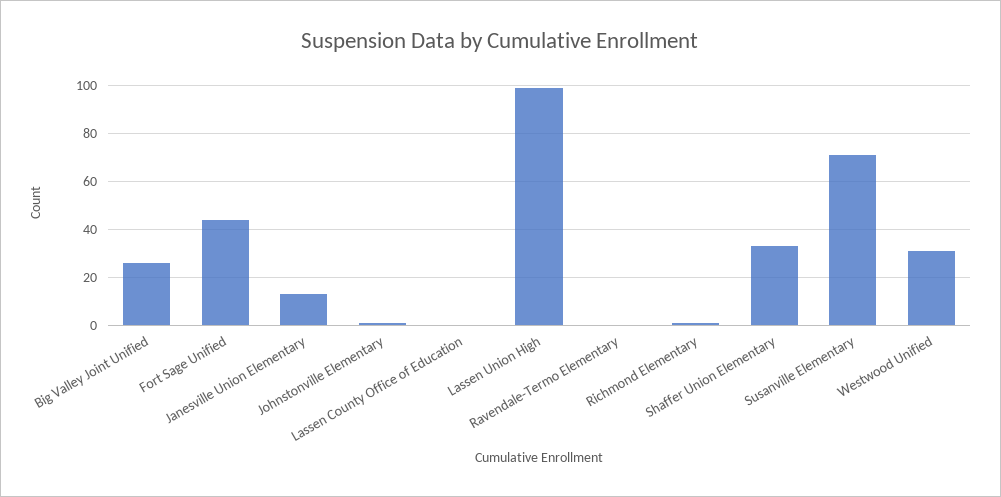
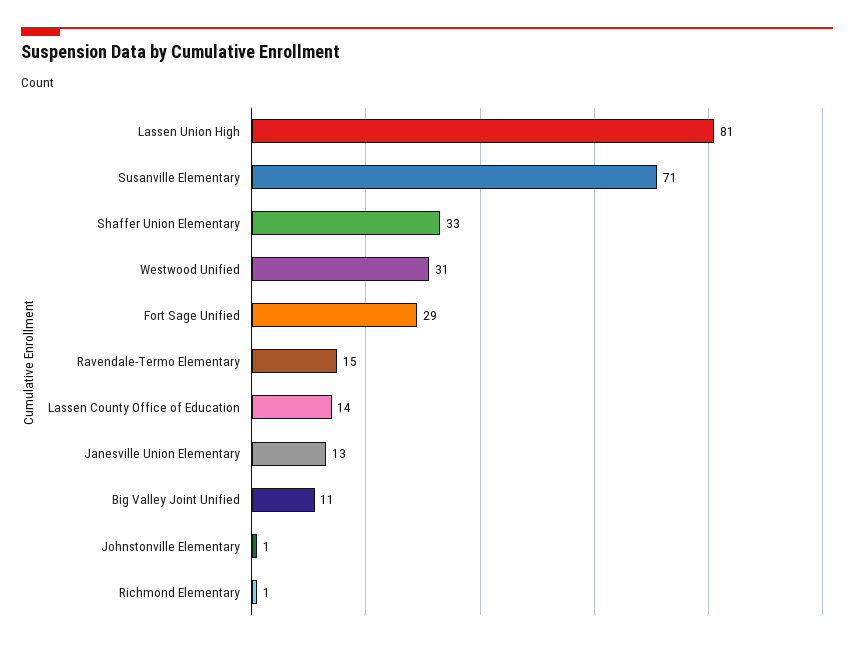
Big Valley Joint Unified: 25 -> 11
Fort Sage Unified: 45 -> 29
Lassen County Office of Education: 0 -> 14
Lassen Union High: 100 -> 81
Ravendale-Termo Elementary: 0 -> 15

